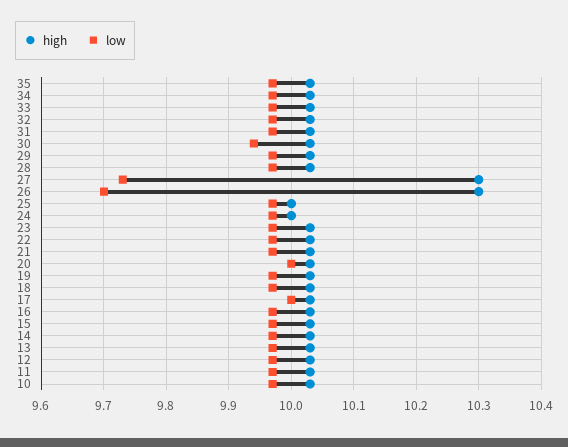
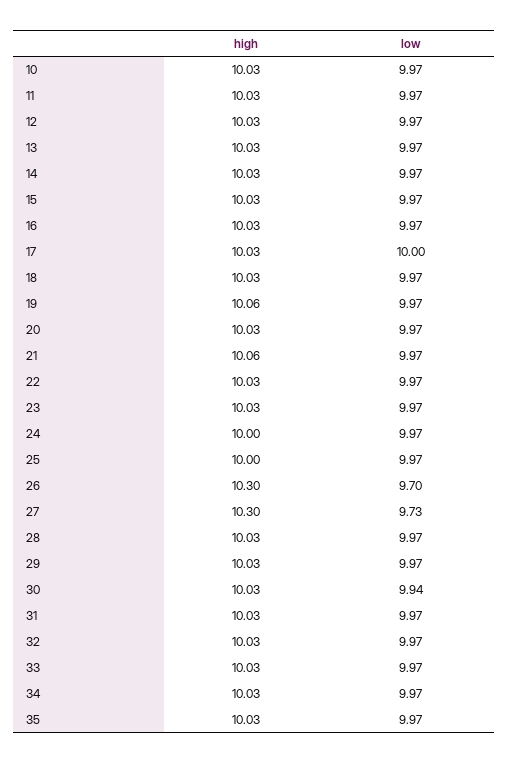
high, 21: 10.03 -> 10.06
low, 20: 10 -> 9.97
high, 19: 10.03 -> 10.06

